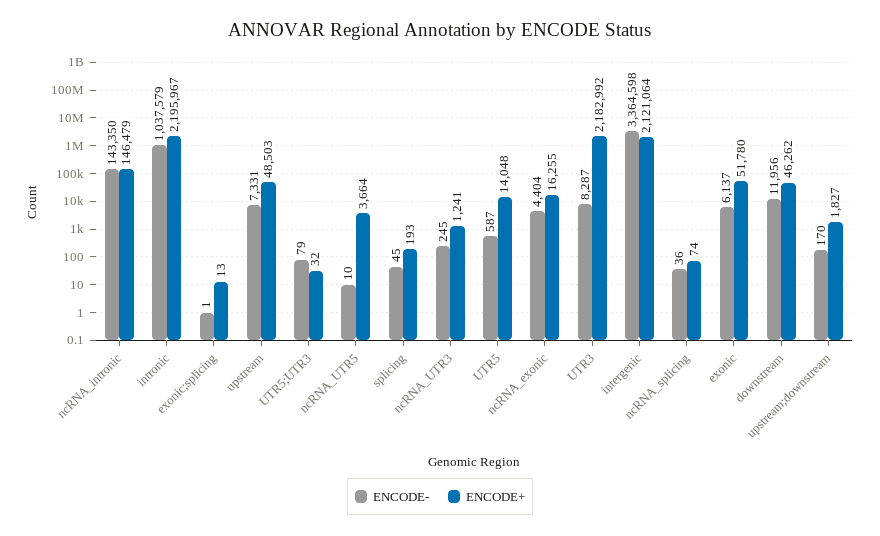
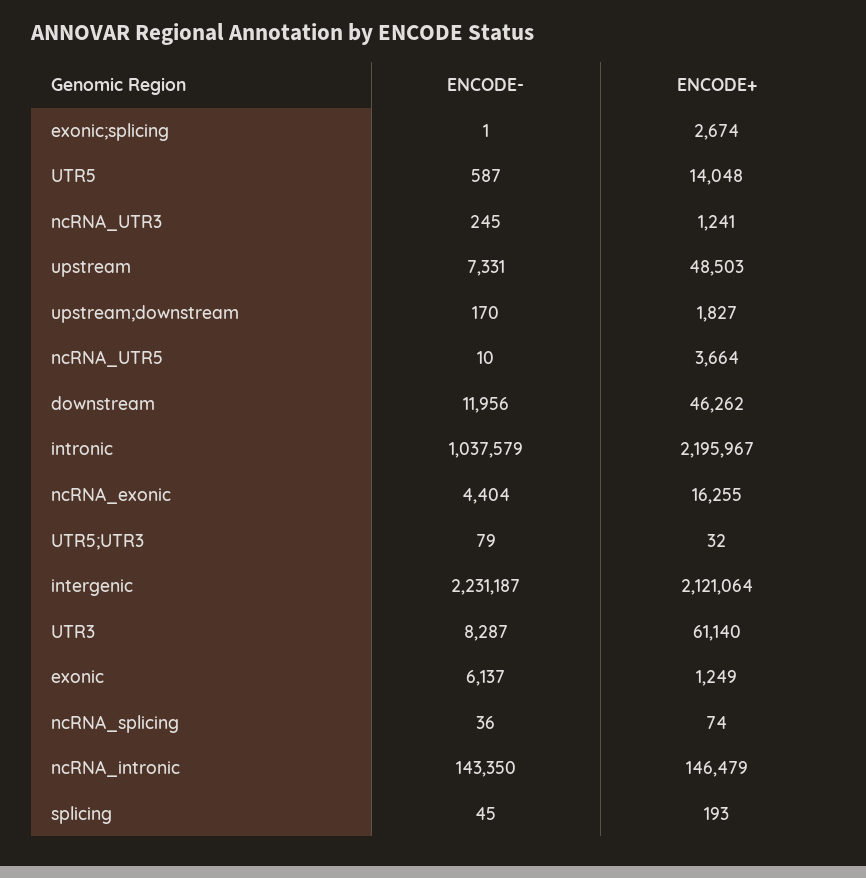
ENCODE+, exonic;splicing: 13 -> 2674
ENCODE+, UTR3: 2182992 -> 61140
ENCODE-, intergenic: 3364598 -> 2231187
ENCODE+, exonic: 51780 -> 1249

